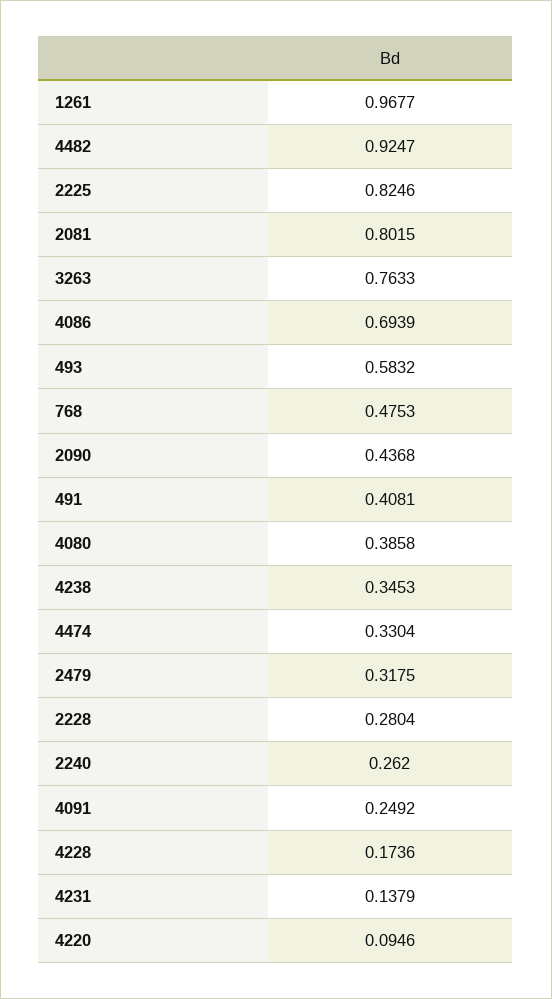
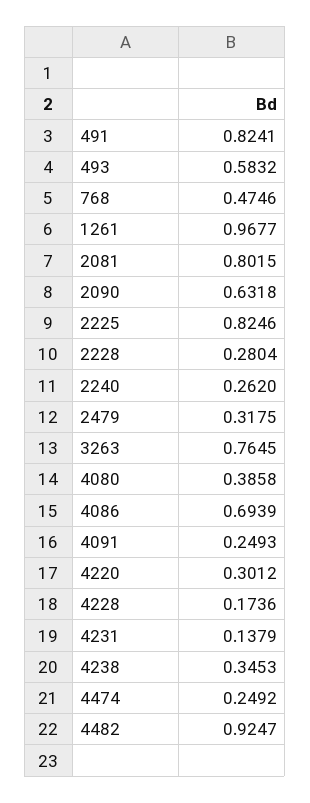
3263: 0.7633 -> 0.7645
768: 0.4753 -> 0.4746
2090: 0.4368 -> 0.6318
491: 0.4081 -> 0.8241
4474: 0.3304 -> 0.2492
4091: 0.2492 -> 0.2493
4220: 0.0946 -> 0.3012

